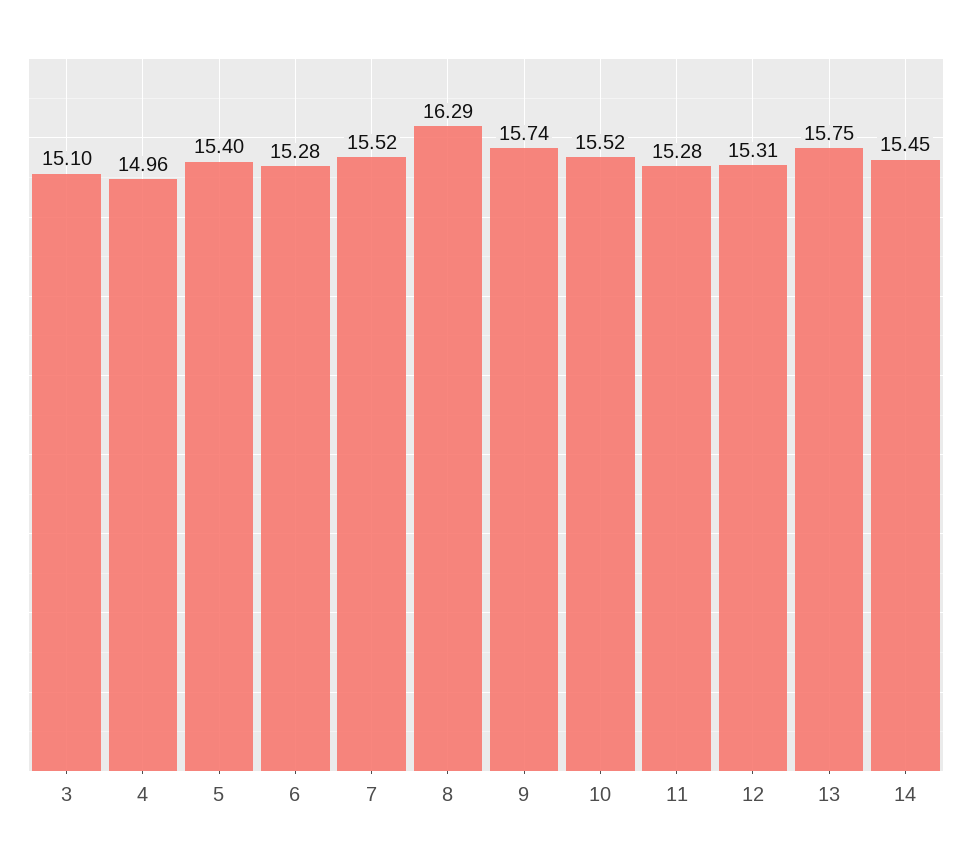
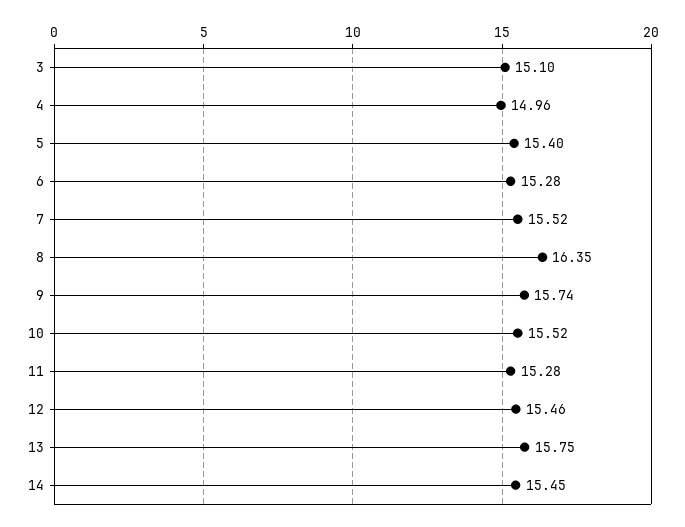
8: 16.29 -> 16.35
12: 15.31 -> 15.46

